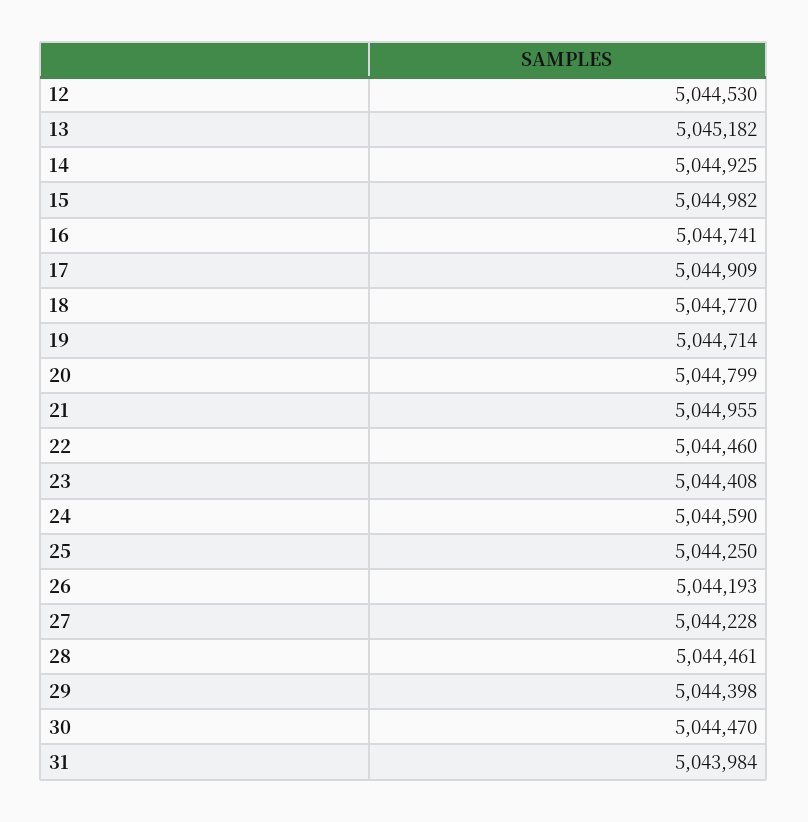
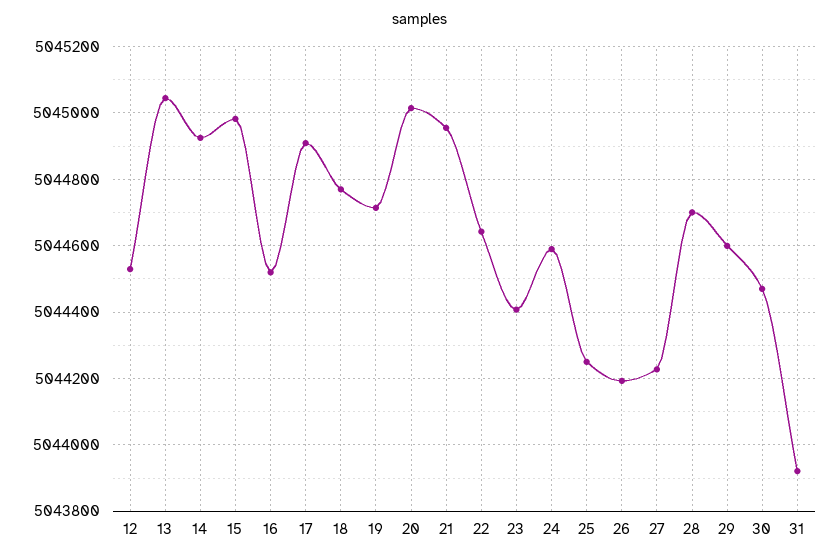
13: 5045182 -> 5045040
16: 5044741 -> 5044520
20: 5044799 -> 5045020
22: 5044460 -> 5044640
28: 5044461 -> 5044700
29: 5044398 -> 5044600
31: 5043984 -> 5043920

